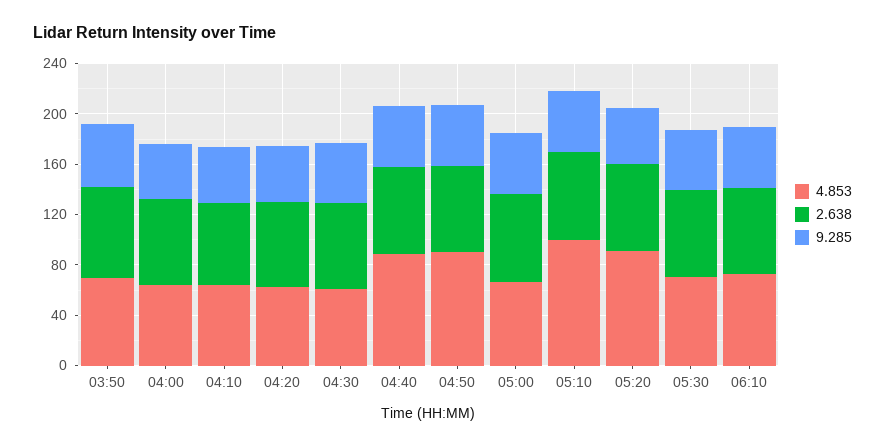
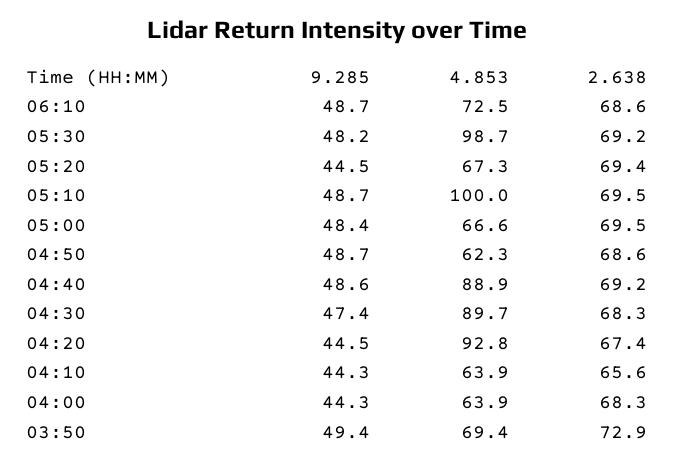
4.853, 04:20: 60 -> 92.8
4.853, 04:30: 60 -> 89.7
4.853, 04:50: 90 -> 62.3
4.853, 05:20: 90 -> 67.3
4.853, 05:30: 70 -> 98.7

